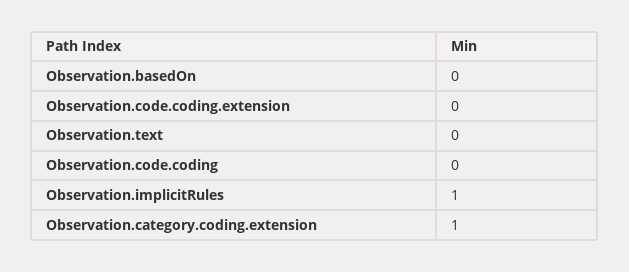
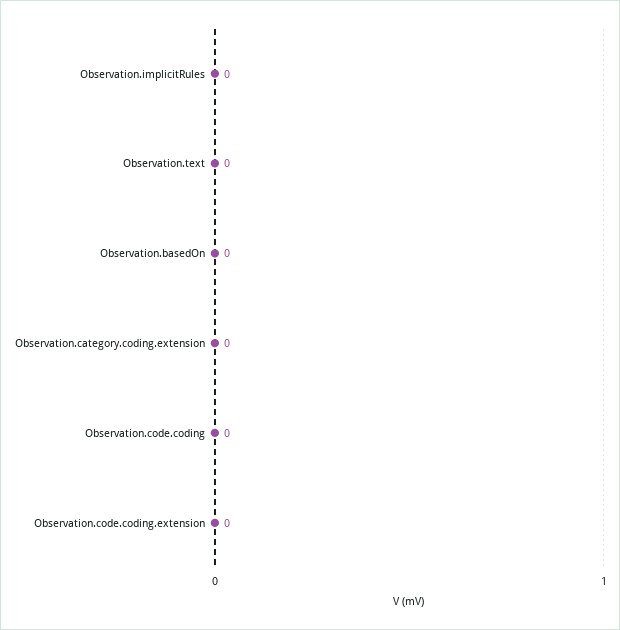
Observation.implicitRules: 1 -> 0
Observation.category.coding.extension: 1 -> 0

